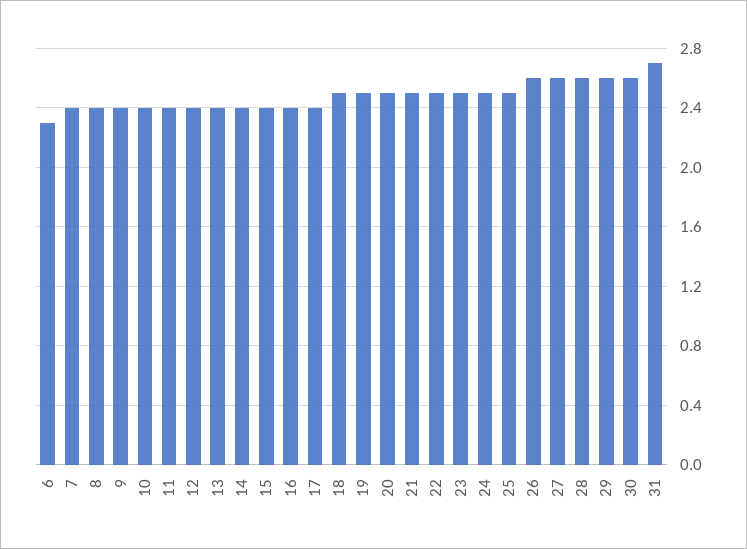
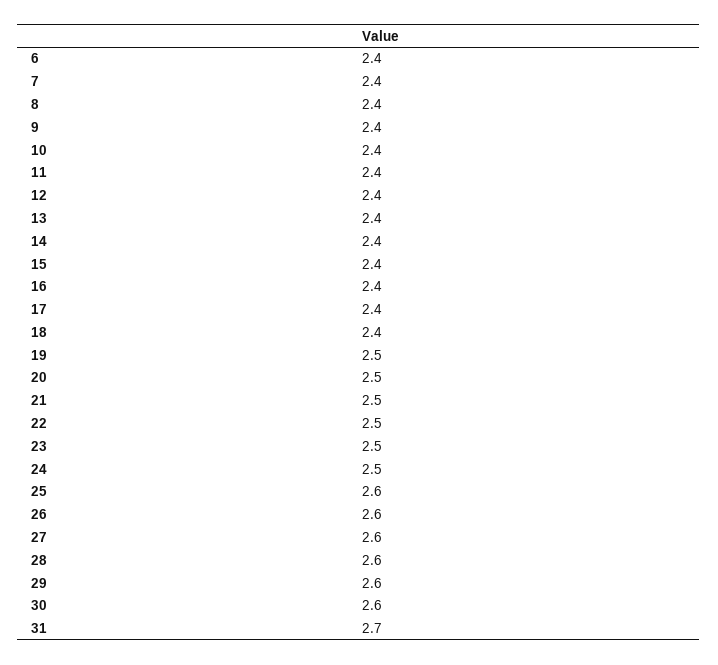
6: 2.3 -> 2.4
18: 2.5 -> 2.4
25: 2.5 -> 2.6

